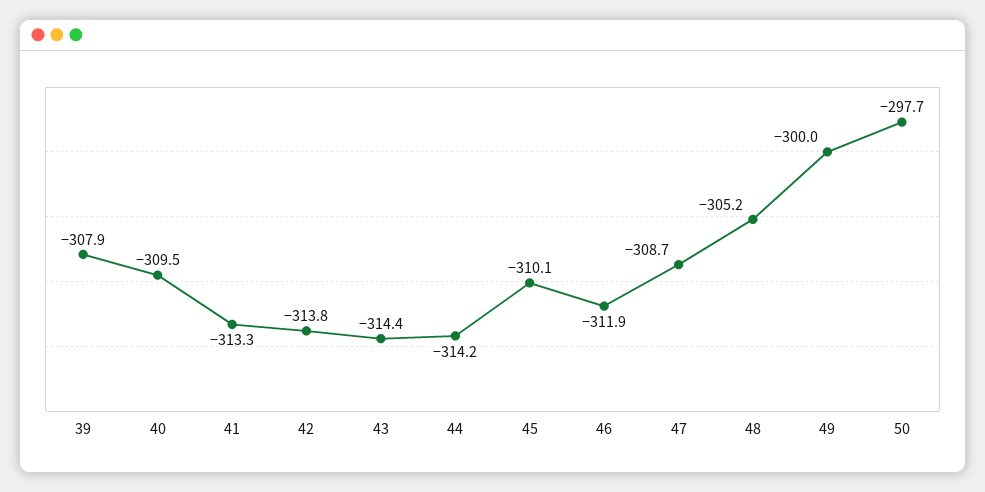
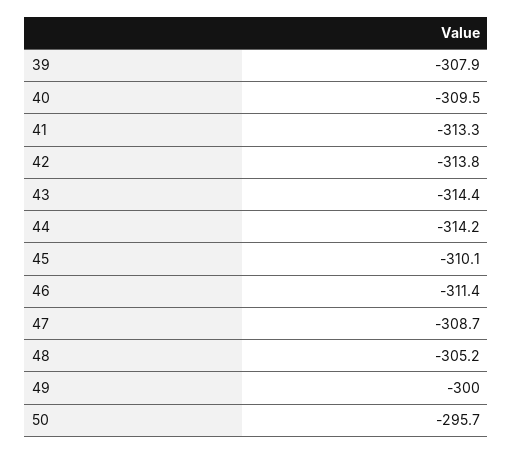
46: -311.9 -> -311.4
50: -297.7 -> -295.7

